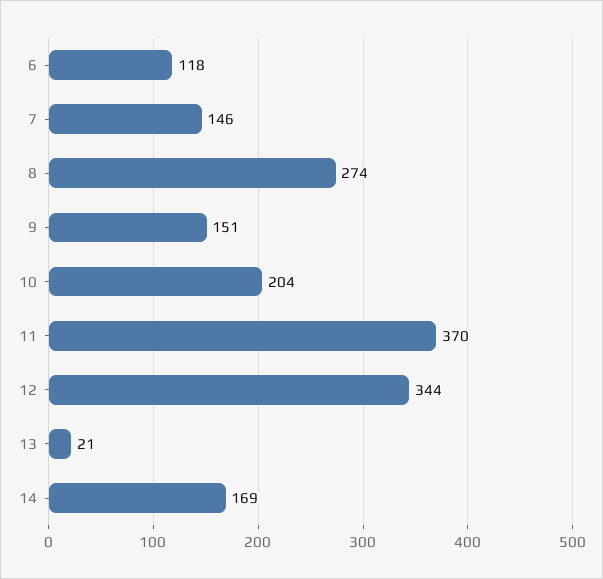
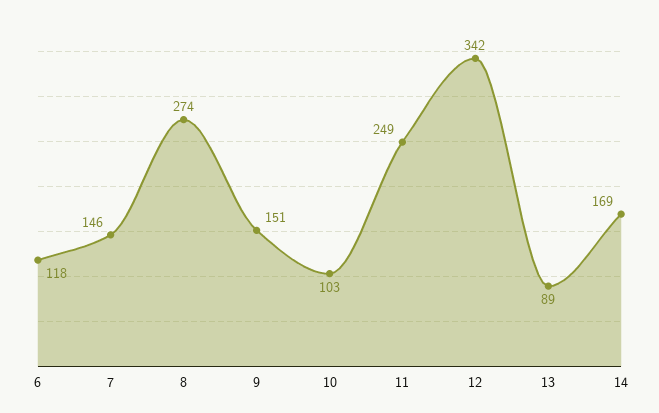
10: 204 -> 103
11: 370 -> 249
12: 344 -> 342
13: 21 -> 89

